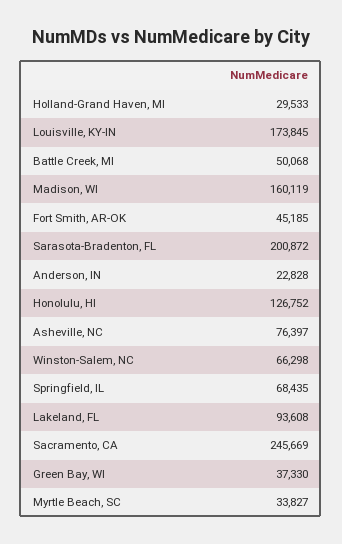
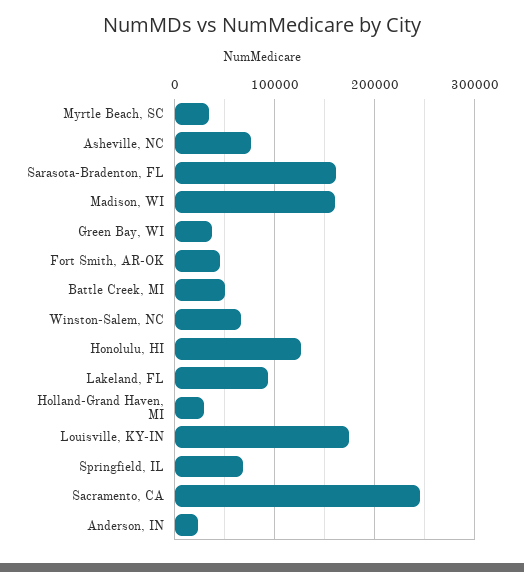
Sarasota-Bradenton, FL: 200872 -> 160000

